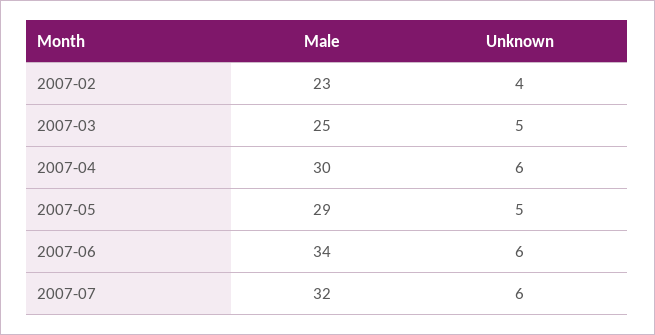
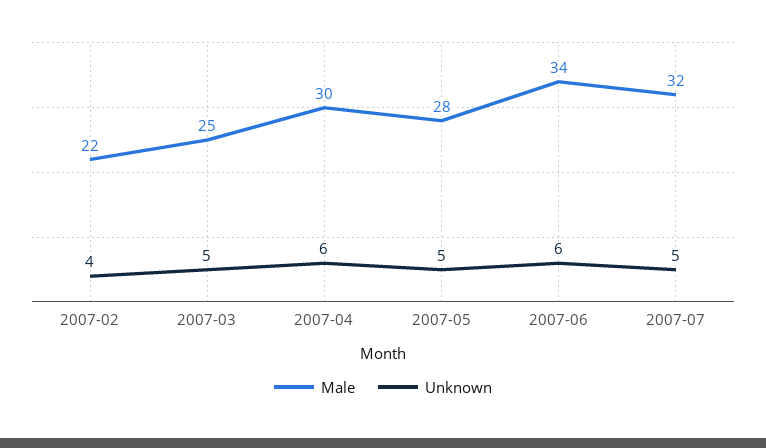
Male, 2007-02: 23 -> 22
Male, 2007-05: 29 -> 28
Unknown, 2007-07: 6 -> 5

